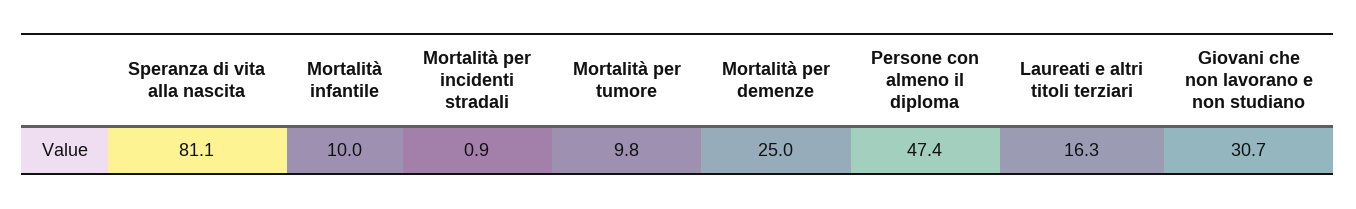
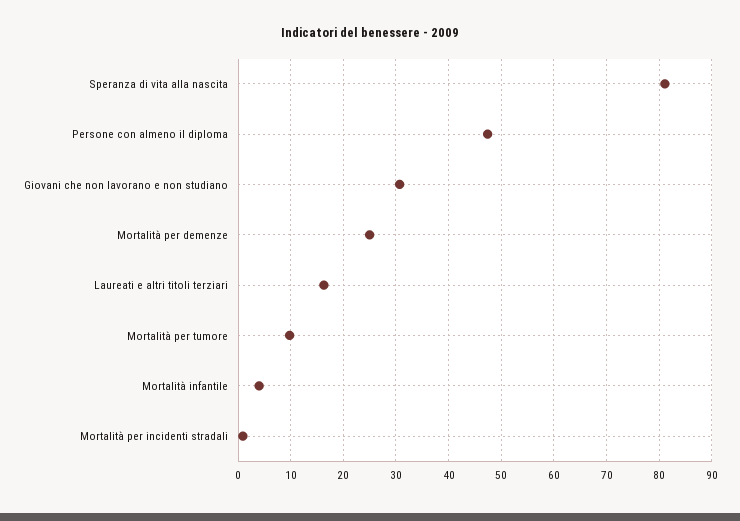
Mortalità infantile: 10 -> 4

